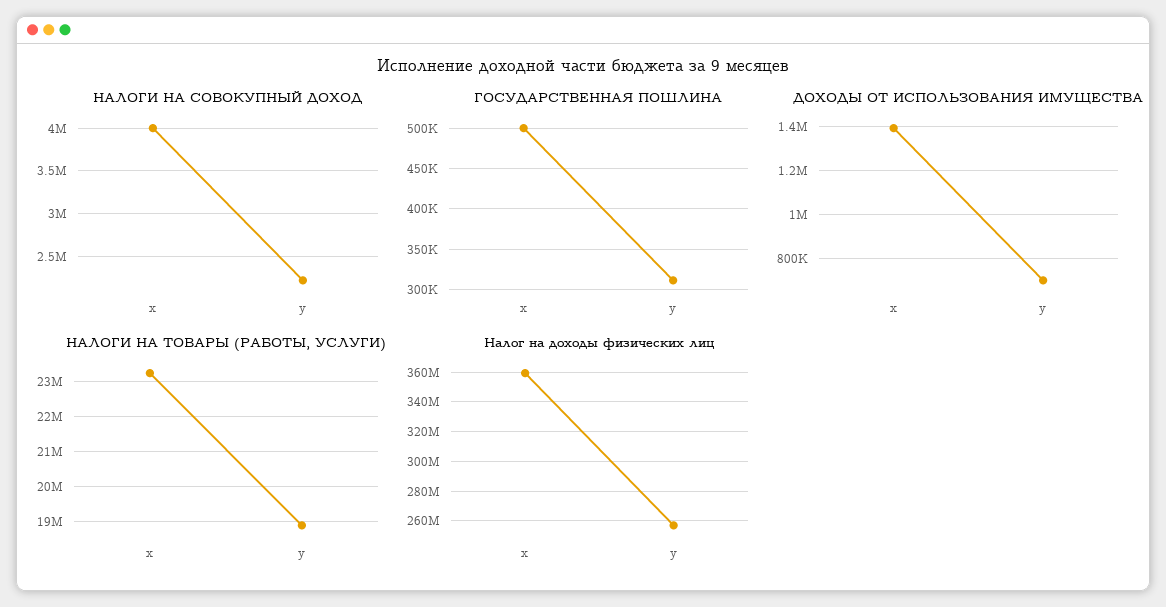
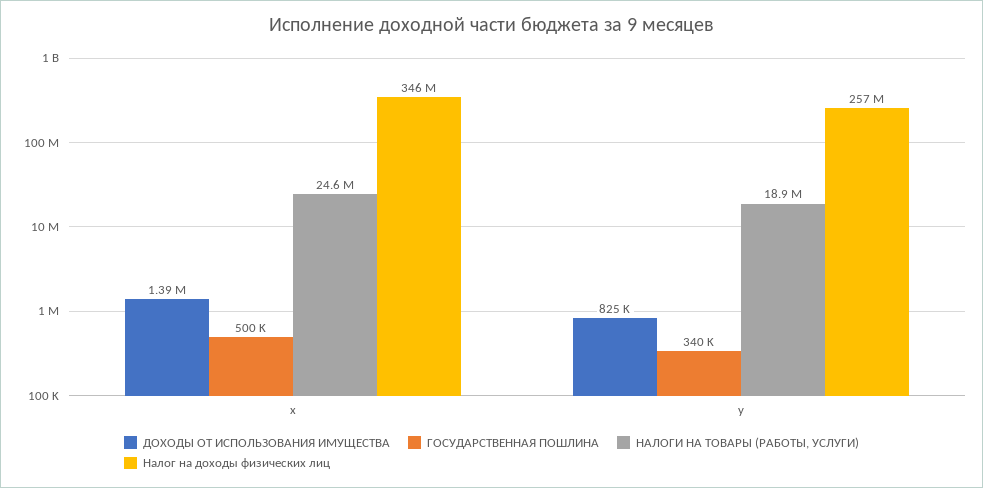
НАЛОГИ НА СОВОКУПНЫЙ ДОХОД, x: 4000000 -> none
НАЛОГИ НА СОВОКУПНЫЙ ДОХОД, y: 2200000 -> none
ГОСУДАРСТВЕННАЯ ПОШЛИНА, y: 310000 -> 340000
ДОХОДЫ ОТ ИСПОЛЬЗОВАНИЯ ИМУЩЕСТВА, y: 700000 -> 825000
НАЛОГИ НА ТОВАРЫ (РАБОТЫ, УСЛУГИ), x: 23200000 -> 24600000
Налог на доходы физических лиц, x: 360000000 -> 346000000

